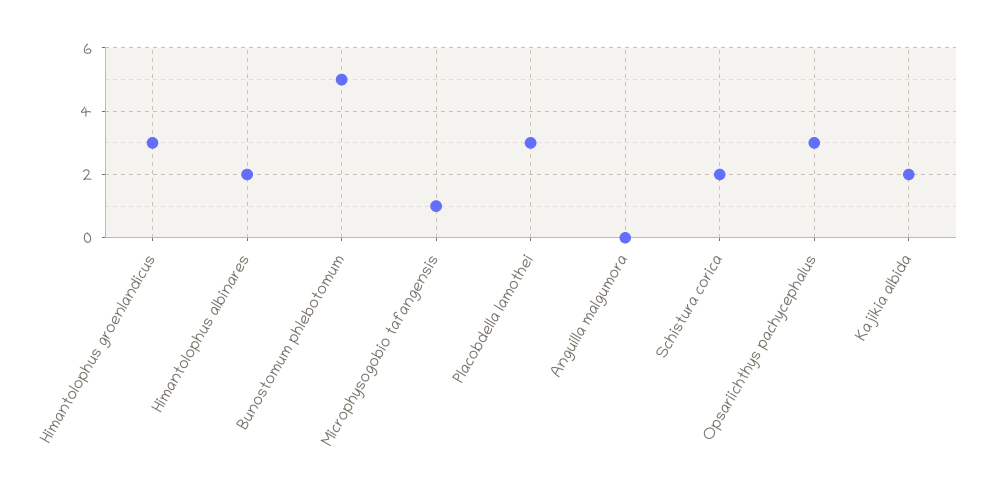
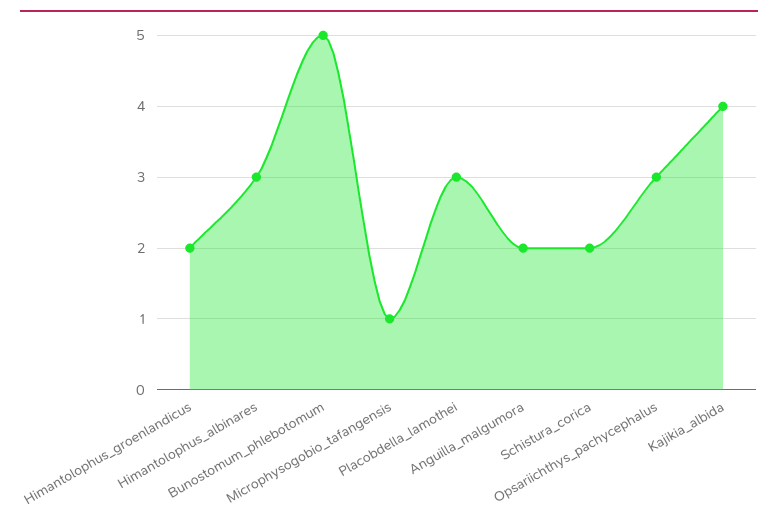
Himantolophus groenlandicus: 3 -> 2
Himantolophus albinares: 2 -> 3
Anguilla malgumora: 0 -> 2
Kajikia albida: 2 -> 4

